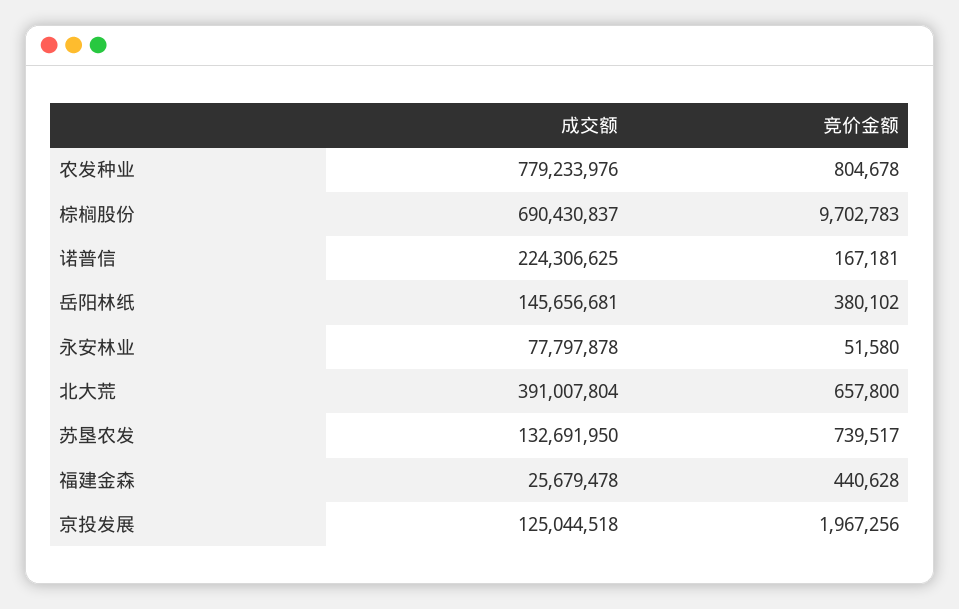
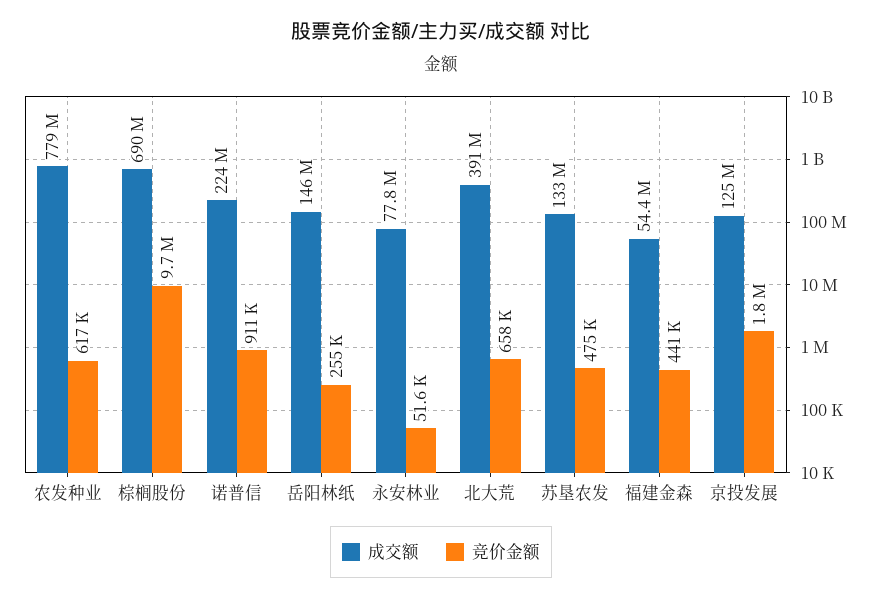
竞价金额, 农发种业: 804678 -> 617000
竞价金额, 诺普信: 167181 -> 911000
竞价金额, 岳阳林纸: 380102 -> 255000
竞价金额, 苏垦农发: 739517 -> 475000
成交额, 福建金森: 25679478 -> 54400000
竞价金额, 京投发展: 1967256 -> 1800000

